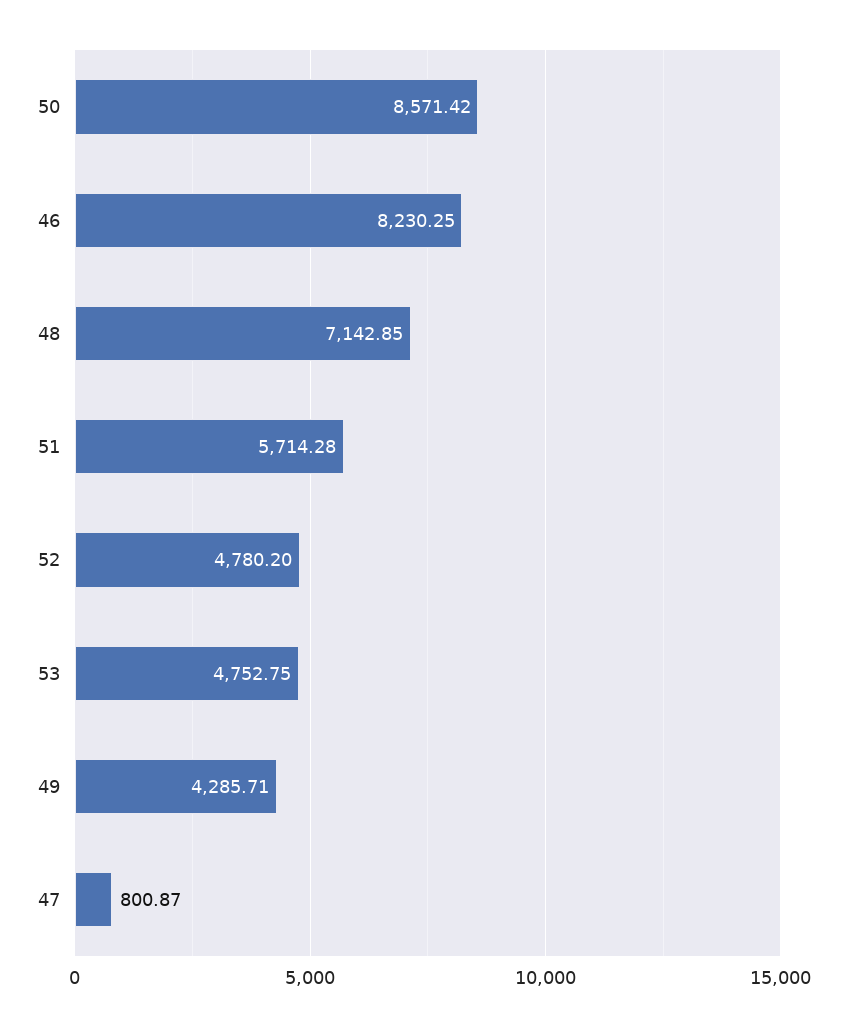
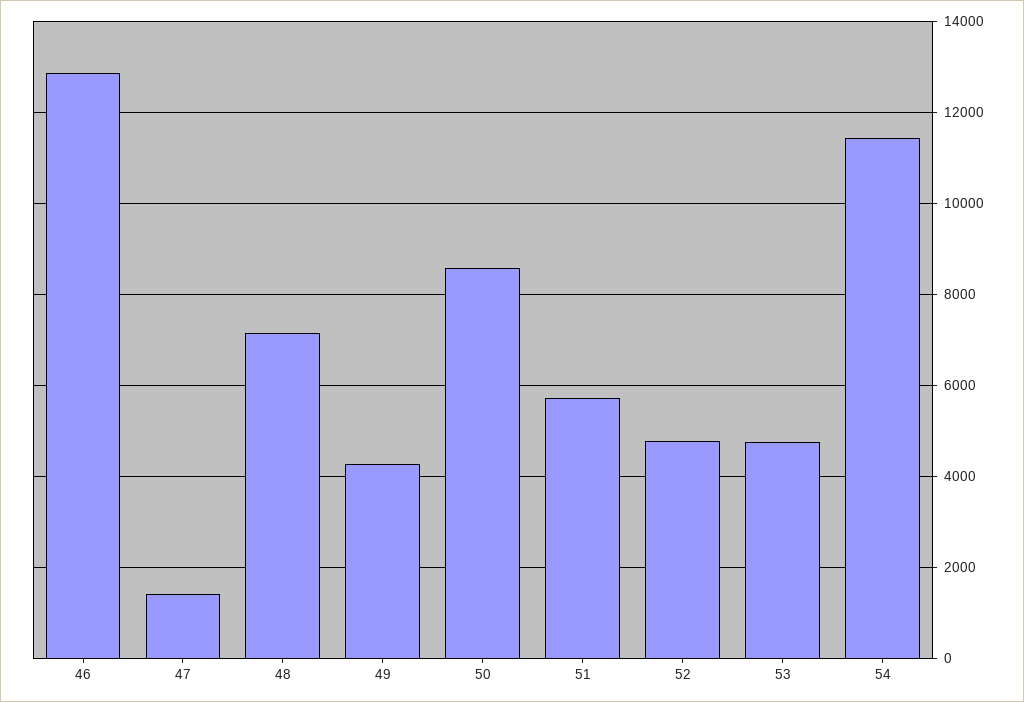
46: 8230.25 -> 12800
47: 800.87 -> 1400
54: none -> 11400

